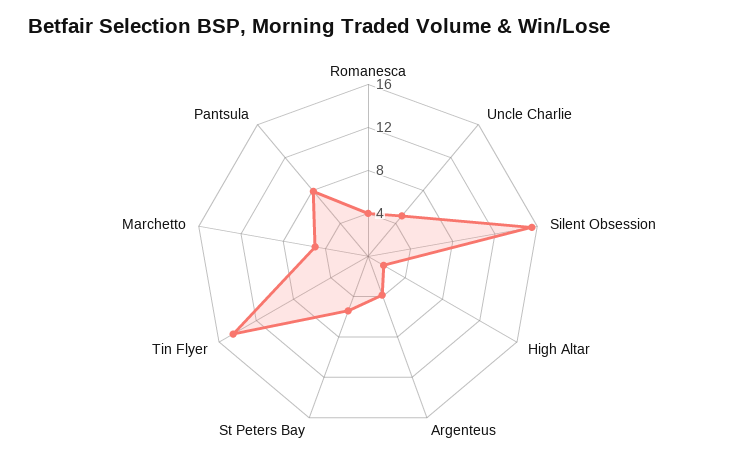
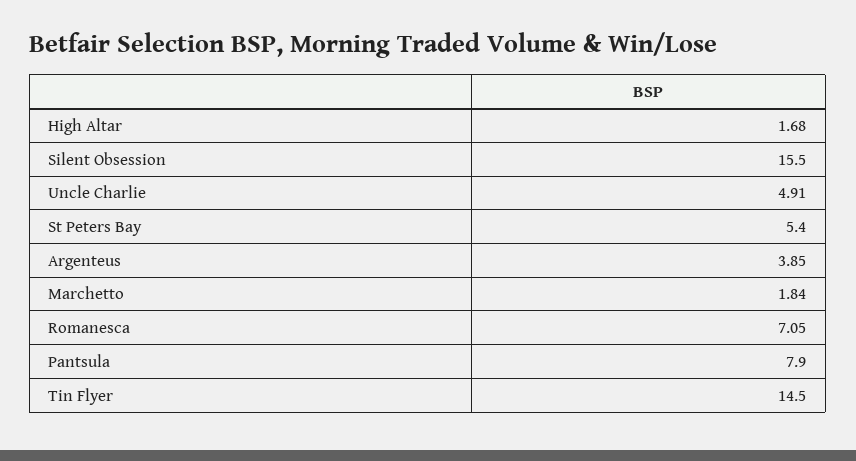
Romanesca: 4 -> 7.05
Marchetto: 5 -> 1.84

